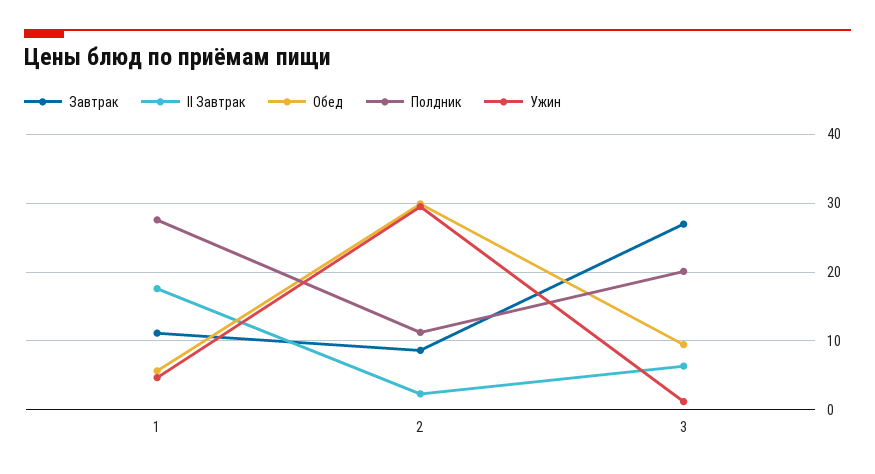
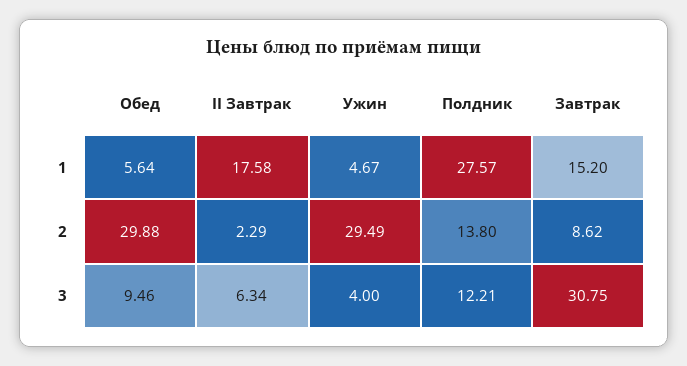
Завтрак, 1: 11 -> 15.2
Полдник, 2: 11 -> 13.8
Завтрак, 3: 27 -> 30.75
Полдник, 3: 20 -> 12.21
Ужин, 3: 1 -> 4

